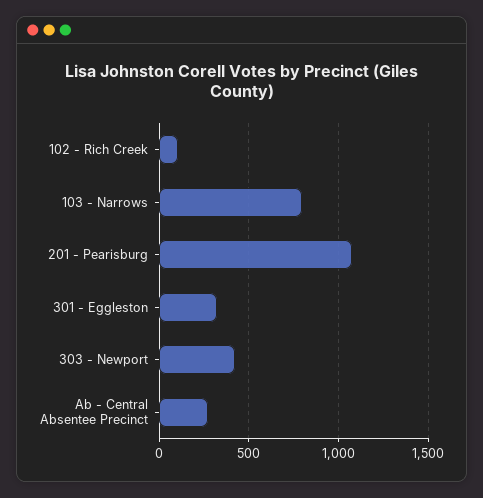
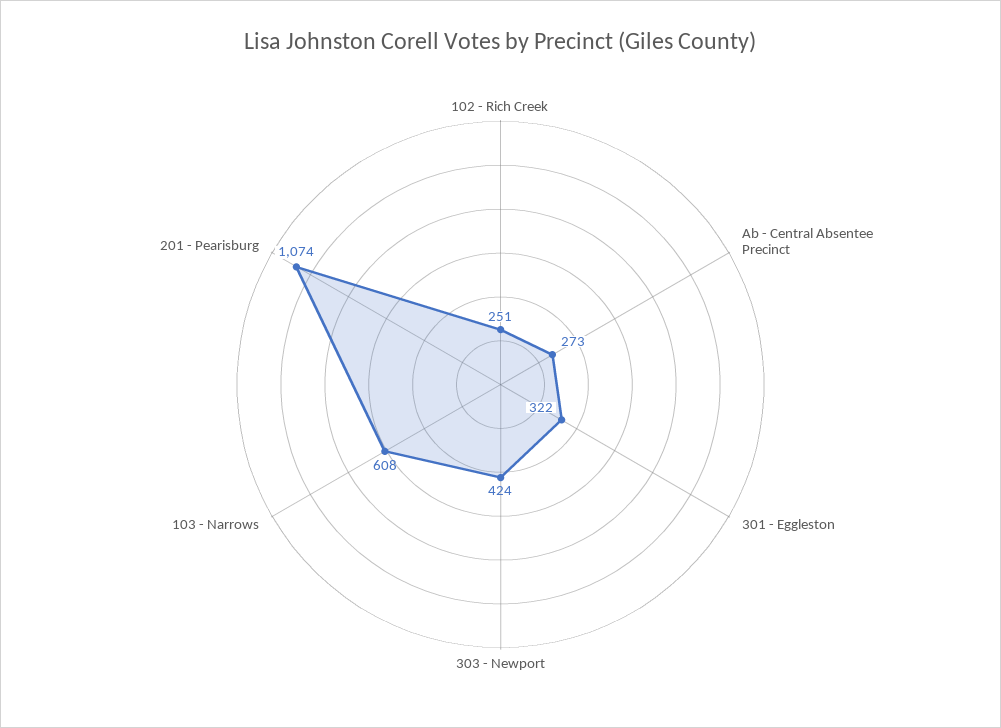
102 - Rich Creek: 100 -> 251
103 - Narrows: 800 -> 608

